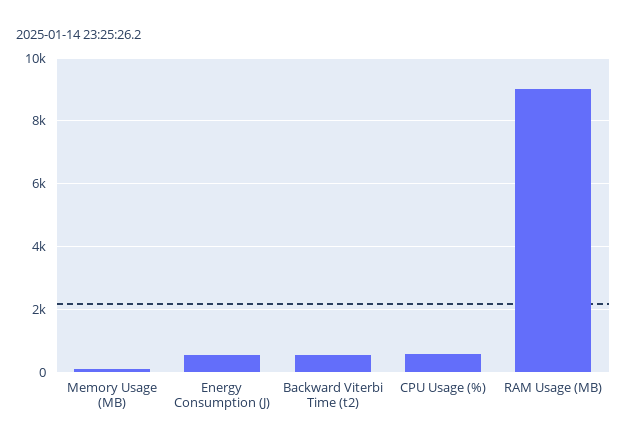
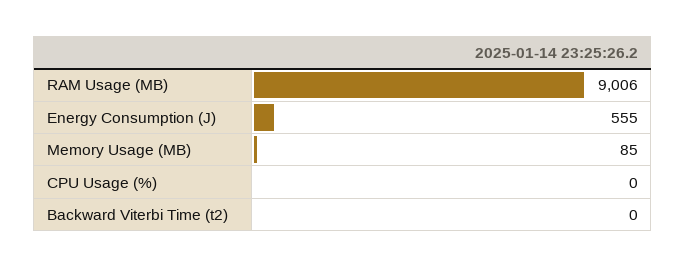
Backward Viterbi Time (t2): 600 -> 0
CPU Usage (%): 600 -> 0

